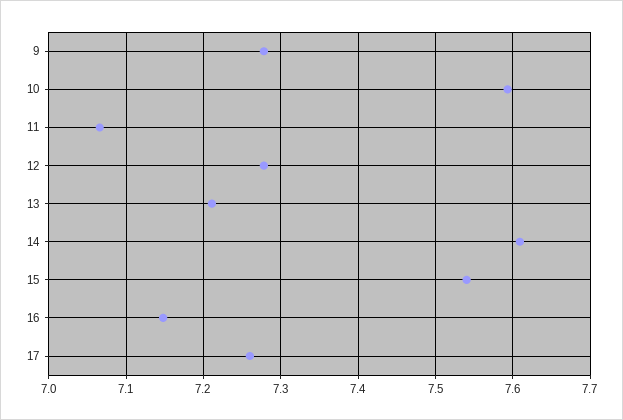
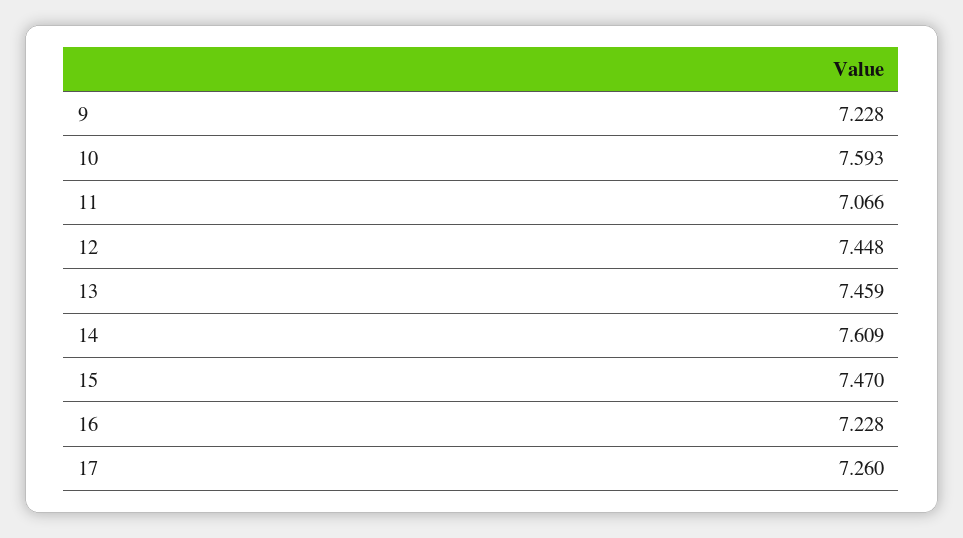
9: 7.28 -> 7.228
12: 7.28 -> 7.448
13: 7.21 -> 7.459
15: 7.54 -> 7.47
16: 7.15 -> 7.228

